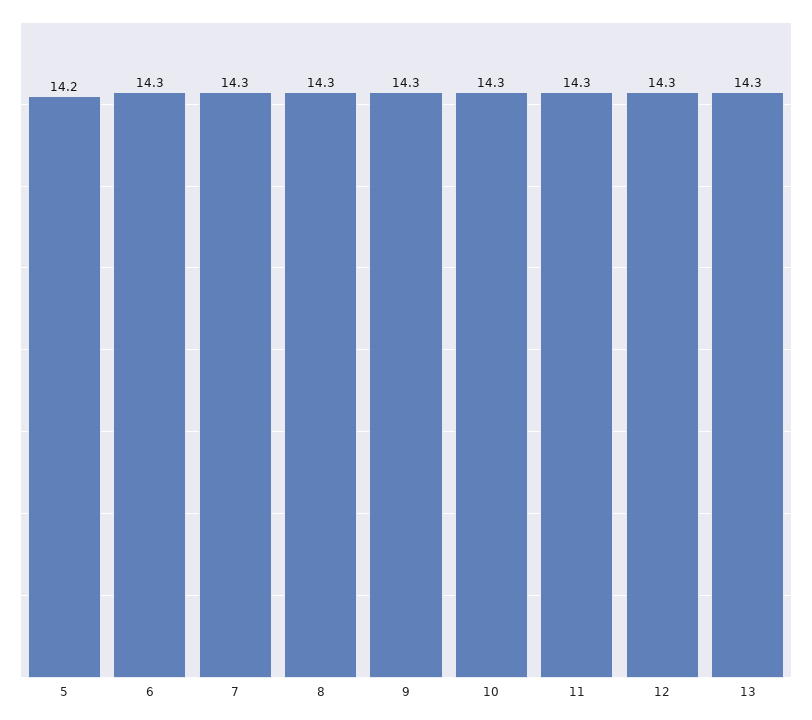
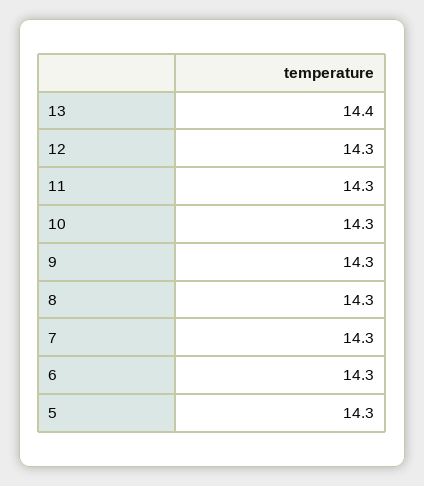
5: 14.2 -> 14.3
13: 14.3 -> 14.4

